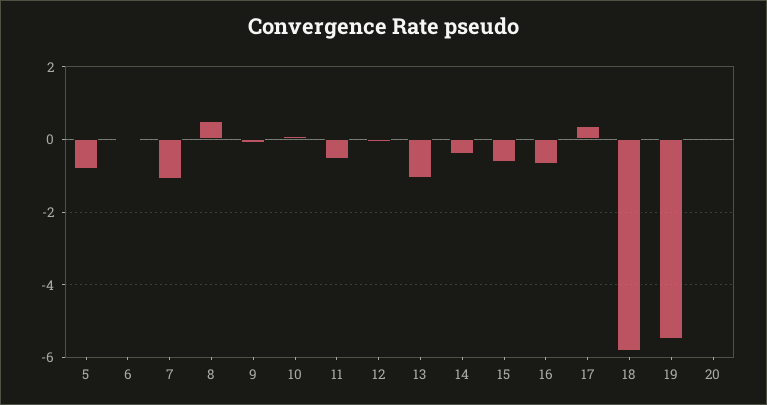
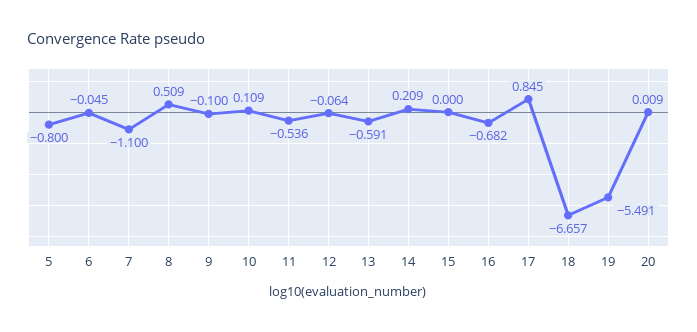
13: -1 -> -0.591
14: -0.4 -> 0.209
15: -0.6 -> 0
17: 0.4 -> 0.845
18: -5.8 -> -6.657

